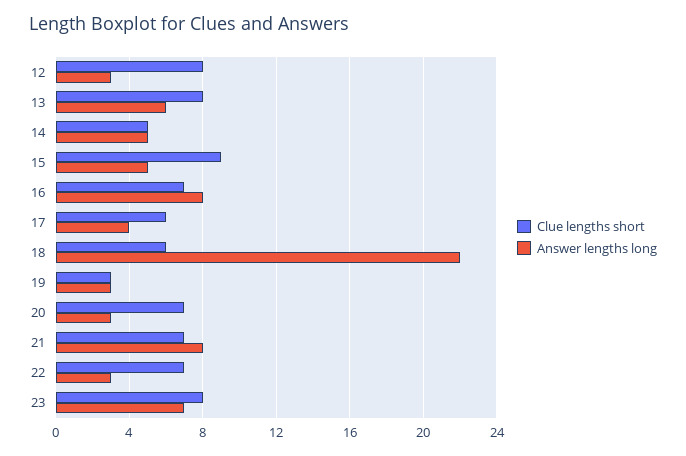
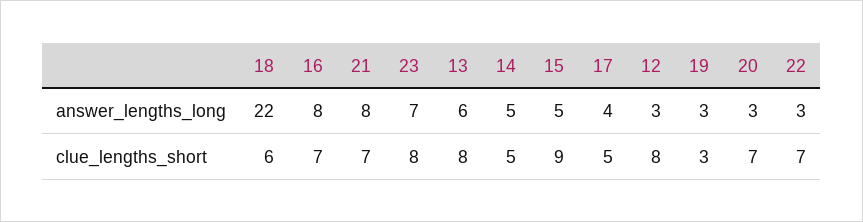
Clue lengths short, 17: 6 -> 5

